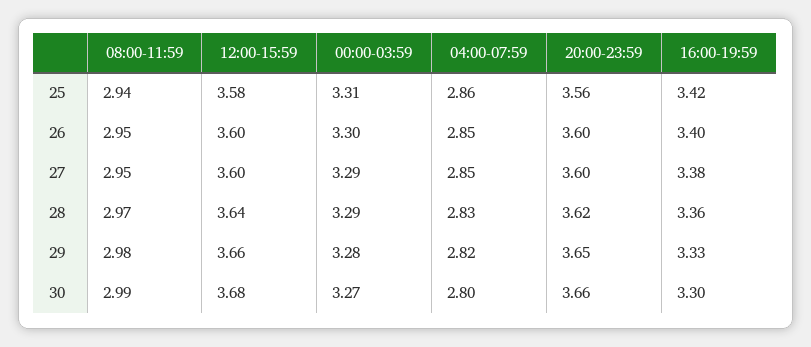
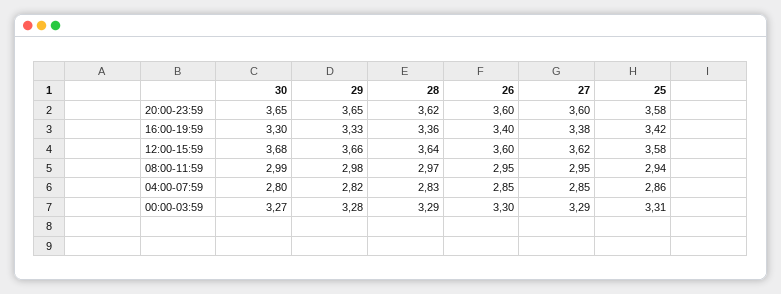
20:00-23:59, 25: 3.56 -> 3.58
12:00-15:59, 27: 3.6 -> 3.62
20:00-23:59, 30: 3.66 -> 3.65

